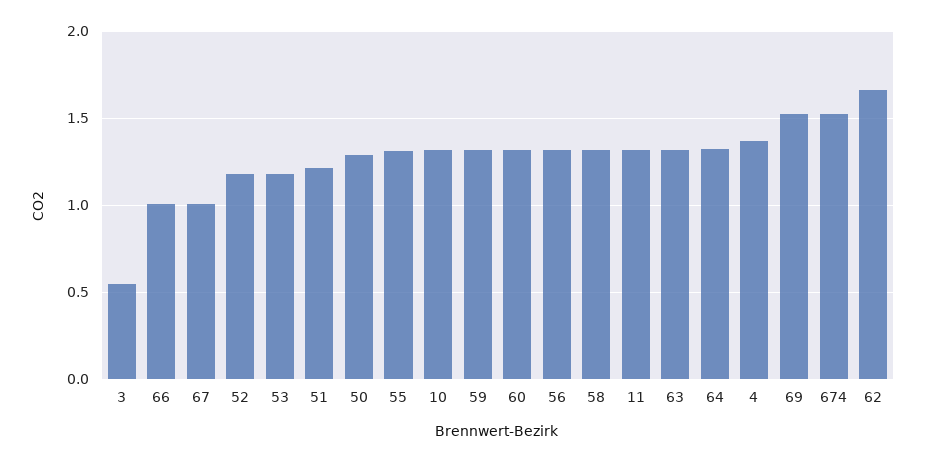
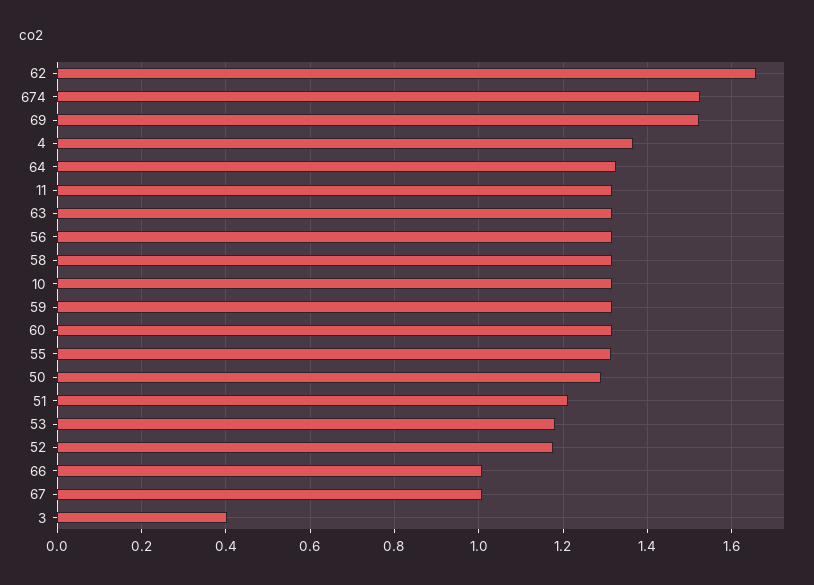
3: 0.55 -> 0.4

